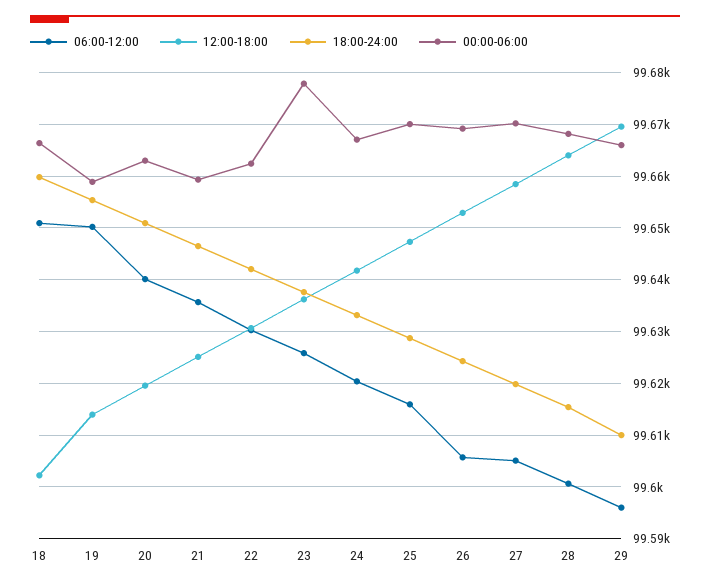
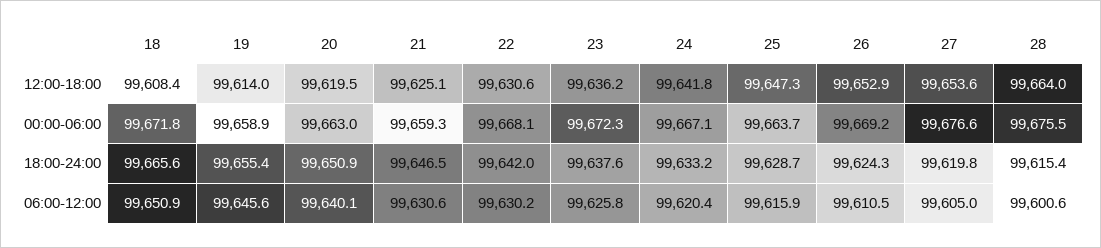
12:00-18:00, 18: 99602 -> 99608.4
18:00-24:00, 18: 99660 -> 99665.6
00:00-06:00, 18: 99666 -> 99671.8
06:00-12:00, 19: 99650 -> 99645.6
06:00-12:00, 21: 99636 -> 99630.6
00:00-06:00, 22: 99662 -> 99668.1
00:00-06:00, 23: 99678 -> 99672.3
00:00-06:00, 25: 99670 -> 99663.7
06:00-12:00, 26: 99606 -> 99610.5
12:00-18:00, 27: 99658 -> 99653.6
00:00-06:00, 27: 99670 -> 99676.6
00:00-06:00, 28: 99668 -> 99675.5
06:00-12:00, 29: 99596 -> none
12:00-18:00, 29: 99670 -> none
18:00-24:00, 29: 99610 -> none
00:00-06:00, 29: 99666 -> none

